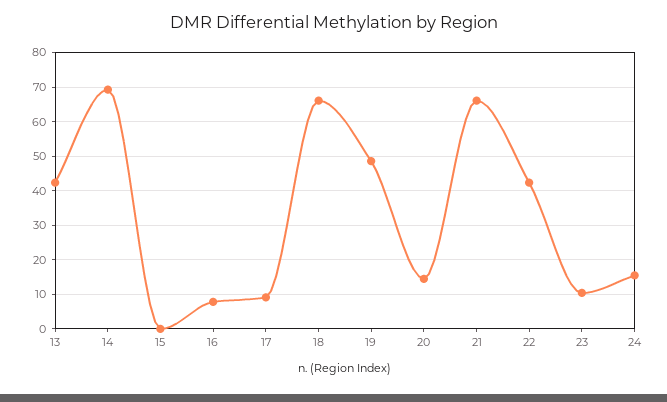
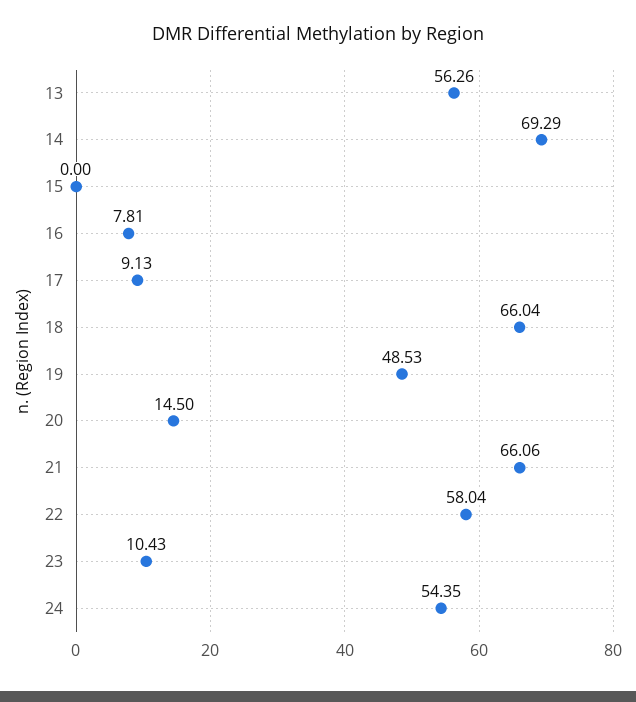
13: 42 -> 56.26
22: 42 -> 58.04
24: 16 -> 54.35

